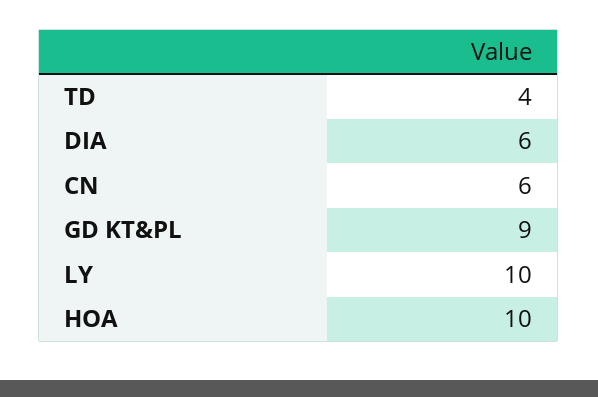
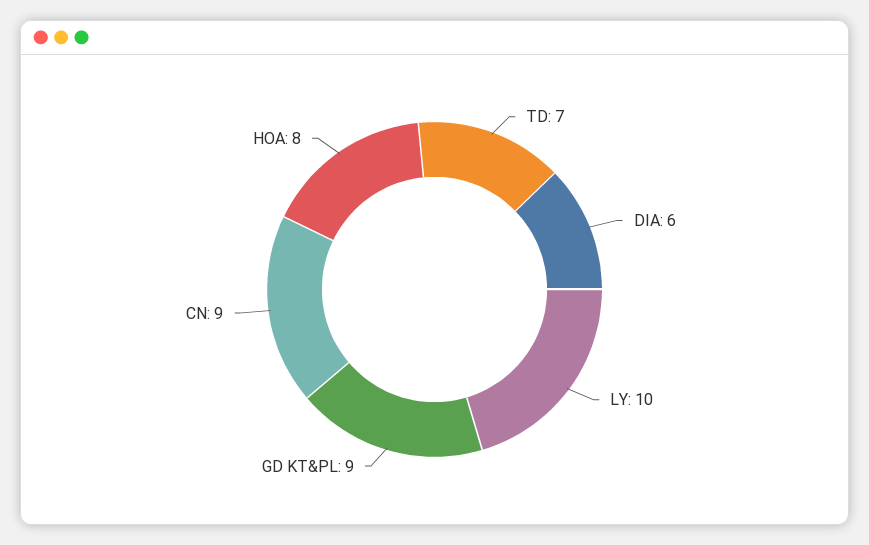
TD: 4 -> 7
CN: 6 -> 9
HOA: 10 -> 8

